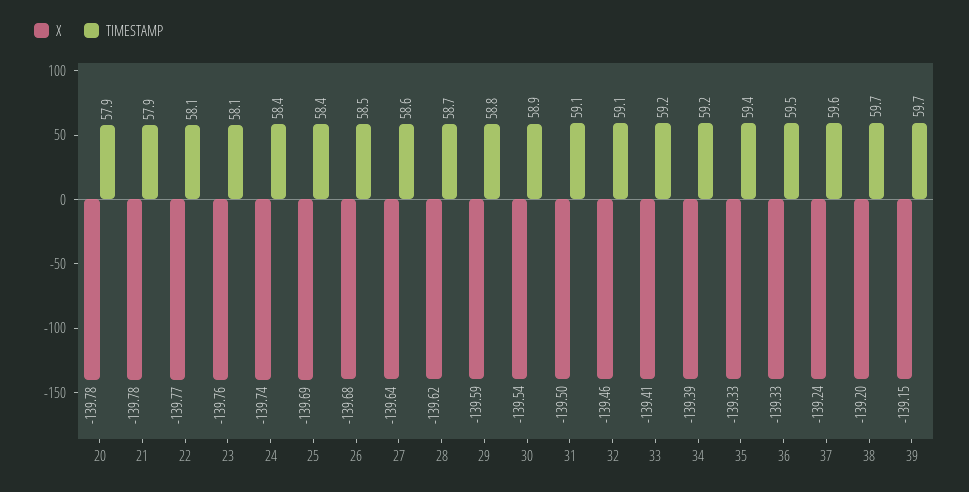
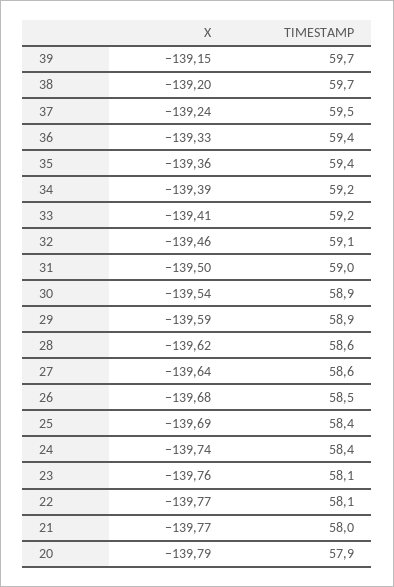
X, 20: -139.78 -> -139.79
X, 21: -139.78 -> -139.77
TIMESTAMP, 21: 57.9 -> 58
TIMESTAMP, 28: 58.7 -> 58.6
TIMESTAMP, 29: 58.8 -> 58.9
TIMESTAMP, 31: 59.1 -> 59
X, 35: -139.33 -> -139.36
TIMESTAMP, 36: 59.5 -> 59.4
TIMESTAMP, 37: 59.6 -> 59.5

